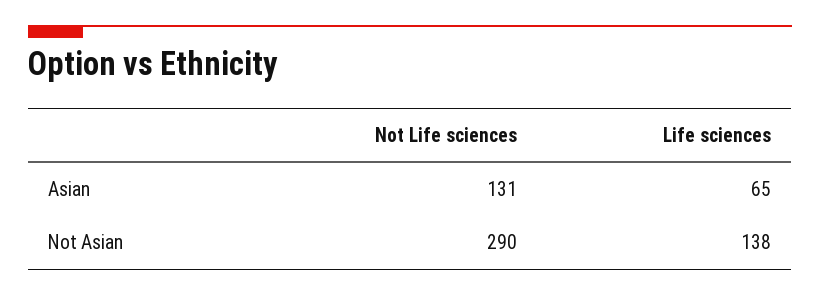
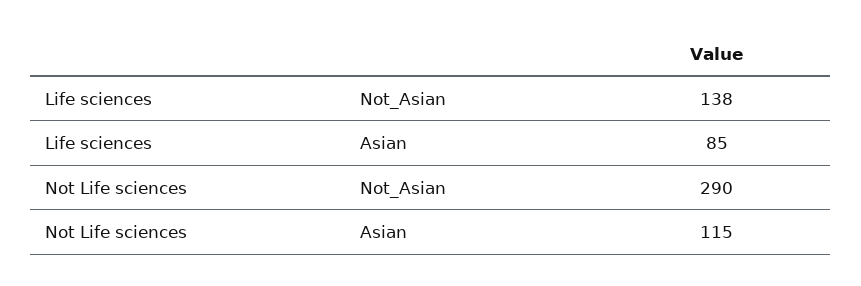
Not Life sciences, Asian: 131 -> 115
Life sciences, Asian: 65 -> 85

